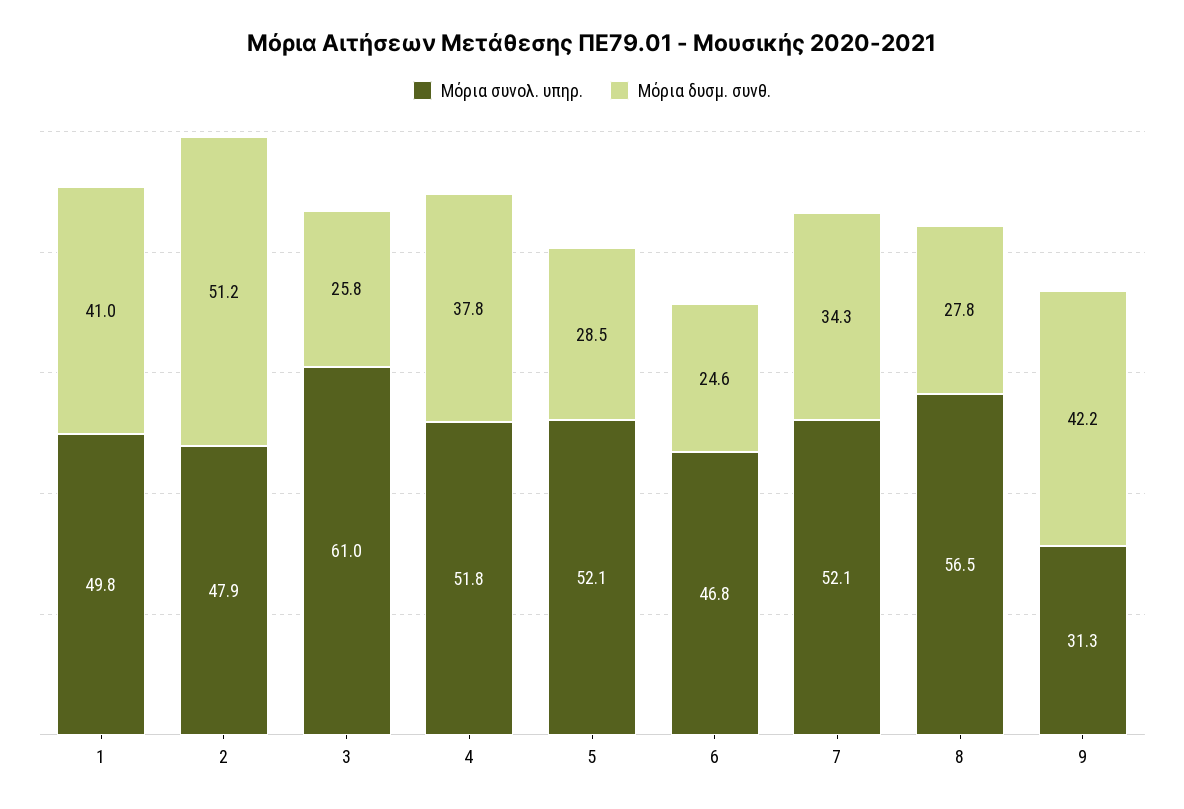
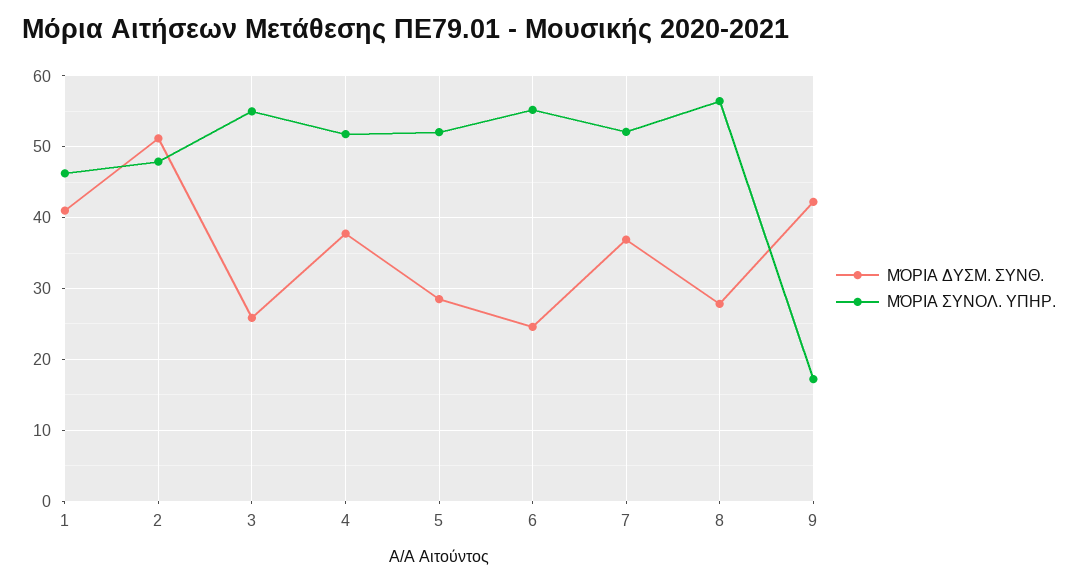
Μόρια συνολ. υπηρ., 1: 49.8 -> 46
Μόρια συνολ. υπηρ., 3: 61 -> 55
Μόρια συνολ. υπηρ., 6: 46.8 -> 55
Μόρια δυσμ. συνθ., 7: 34.3 -> 37
Μόρια συνολ. υπηρ., 9: 31.3 -> 17

